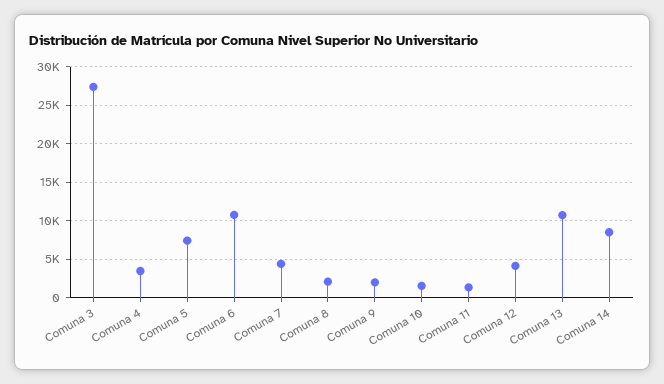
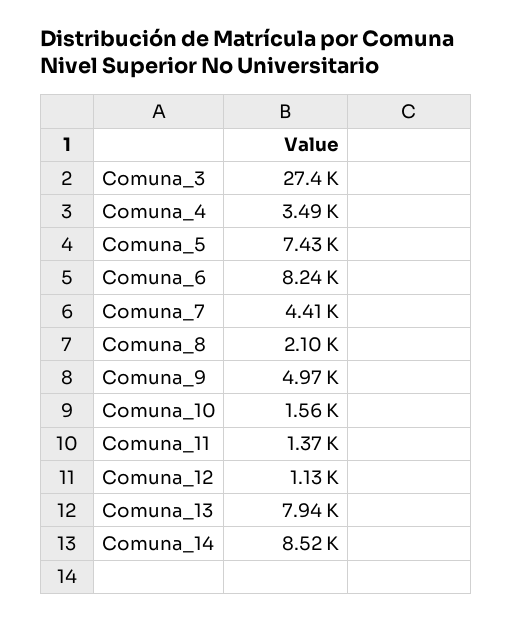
Comuna 6: 11000 -> 8240
Comuna 9: 2000 -> 4970
Comuna 12: 4000 -> 1130
Comuna 13: 11000 -> 7940

